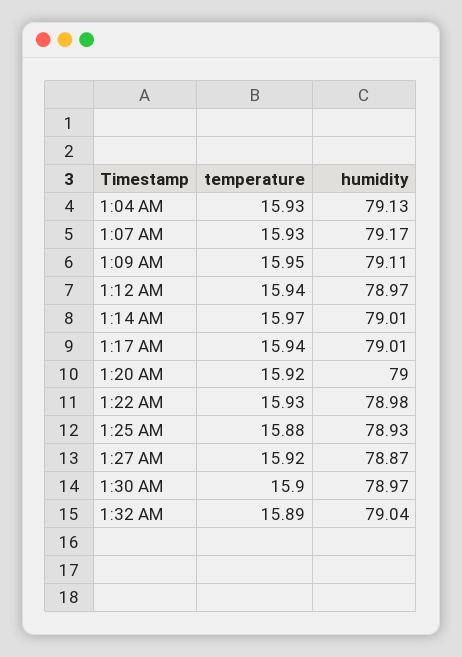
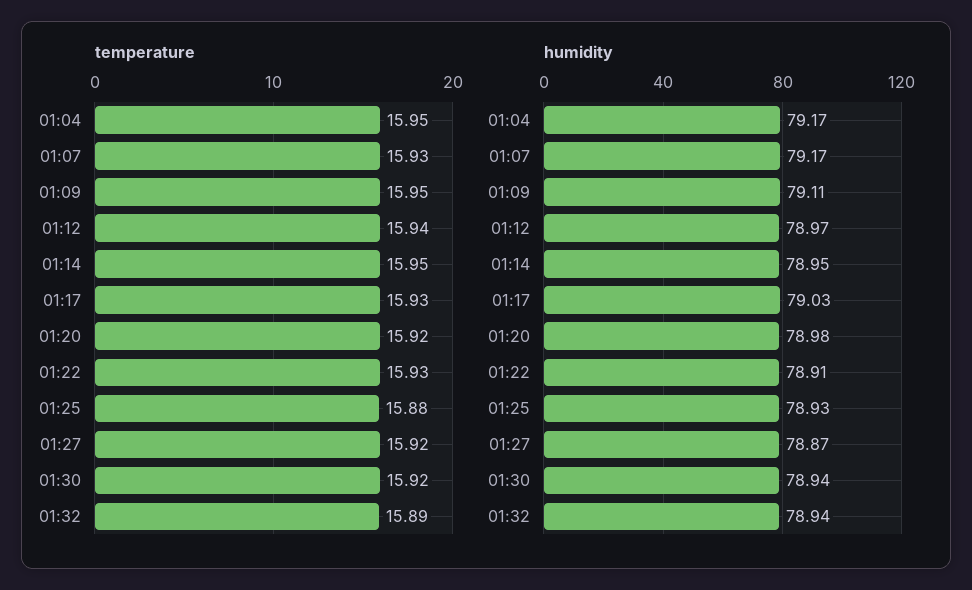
temperature, 1:04 AM: 15.93 -> 15.95
humidity, 1:04 AM: 79.13 -> 79.17
temperature, 1:14 AM: 15.97 -> 15.95
humidity, 1:14 AM: 79.01 -> 78.95
temperature, 1:17 AM: 15.94 -> 15.93
humidity, 1:17 AM: 79.01 -> 79.03
humidity, 1:20 AM: 79 -> 78.98
humidity, 1:22 AM: 78.98 -> 78.91
temperature, 1:30 AM: 15.9 -> 15.92
humidity, 1:30 AM: 78.97 -> 78.94
humidity, 1:32 AM: 79.04 -> 78.94

